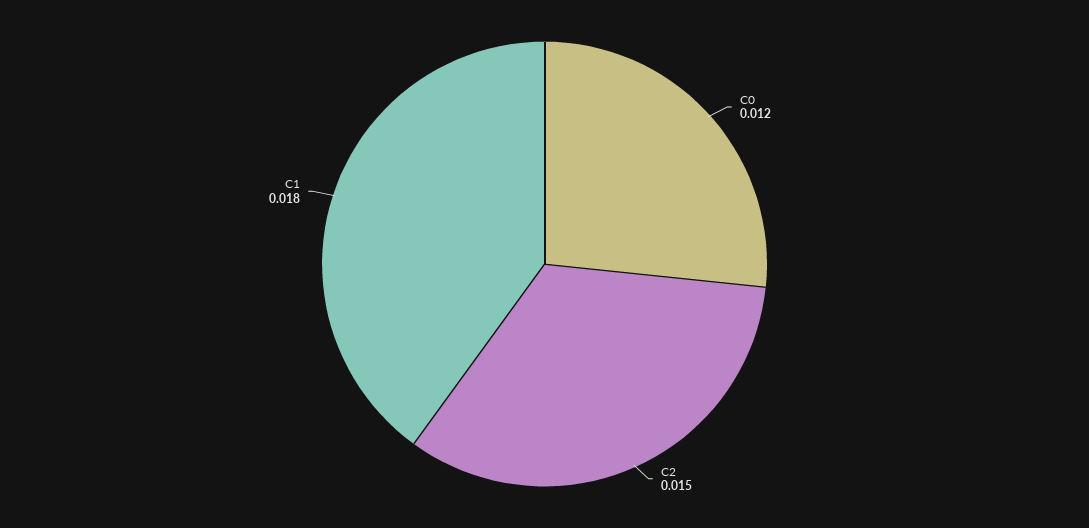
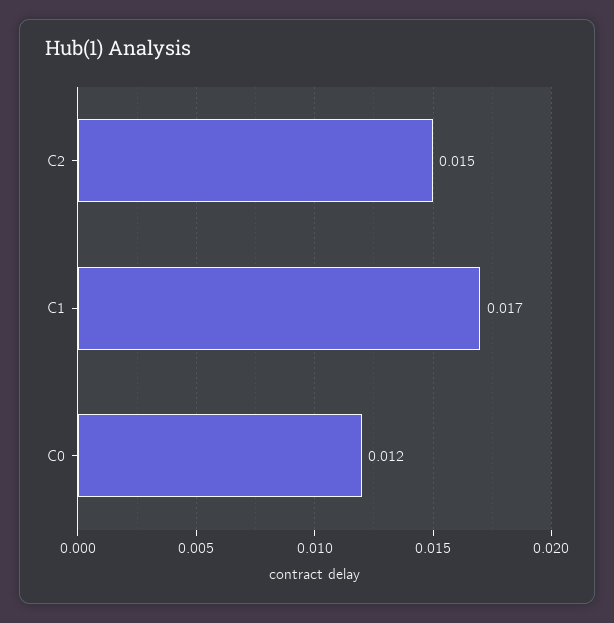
C1: 0.018 -> 0.017

